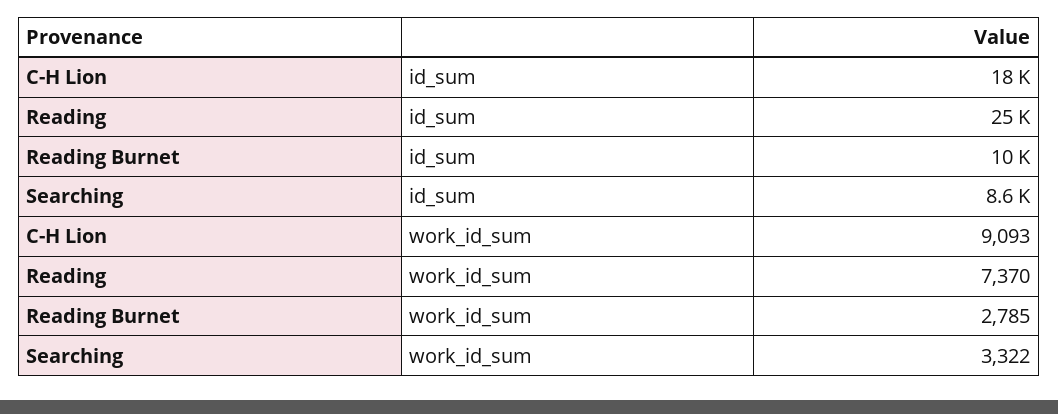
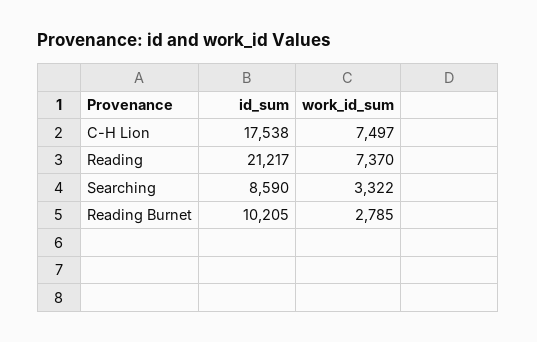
Reading, id_sum: 25000 -> 21217
C-H Lion, work_id_sum: 9093 -> 7497

